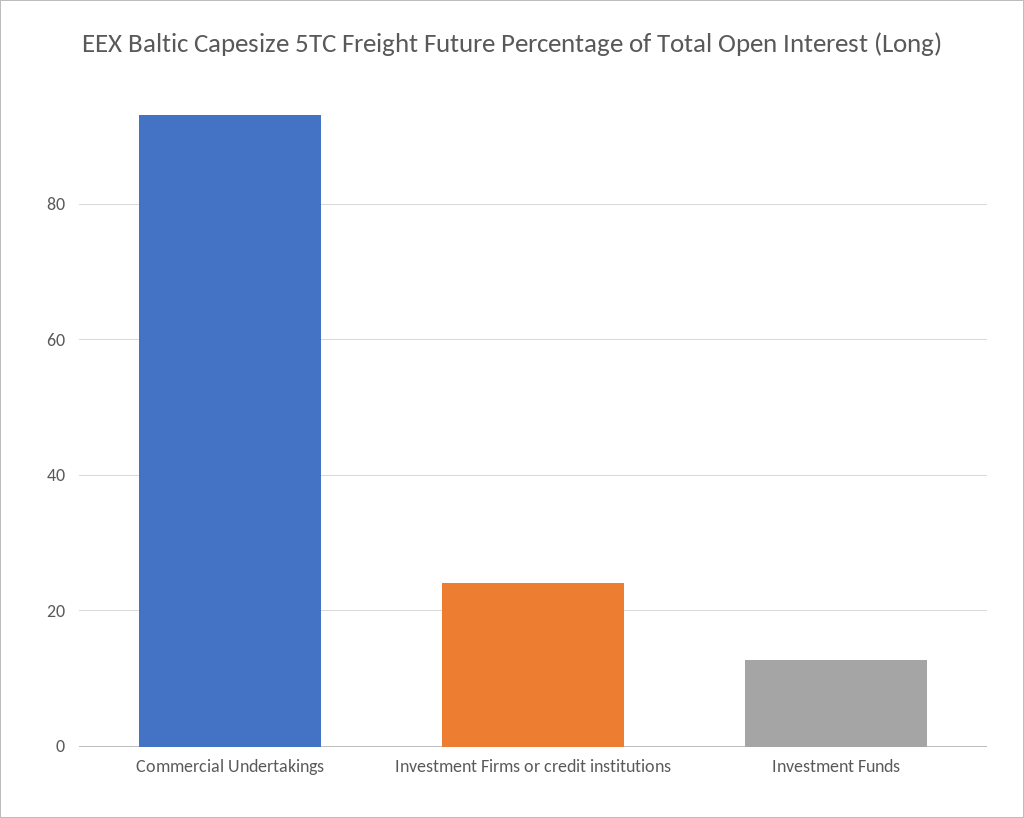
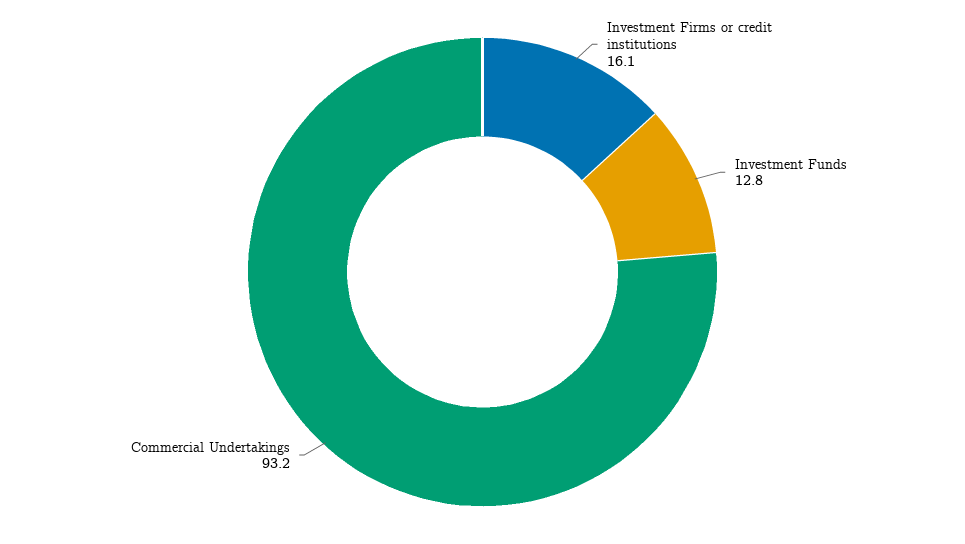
Investment Firms or credit institutions: 24 -> 16.1

